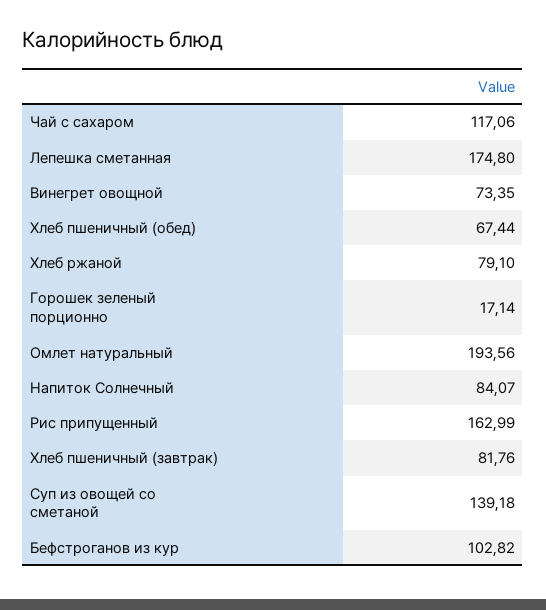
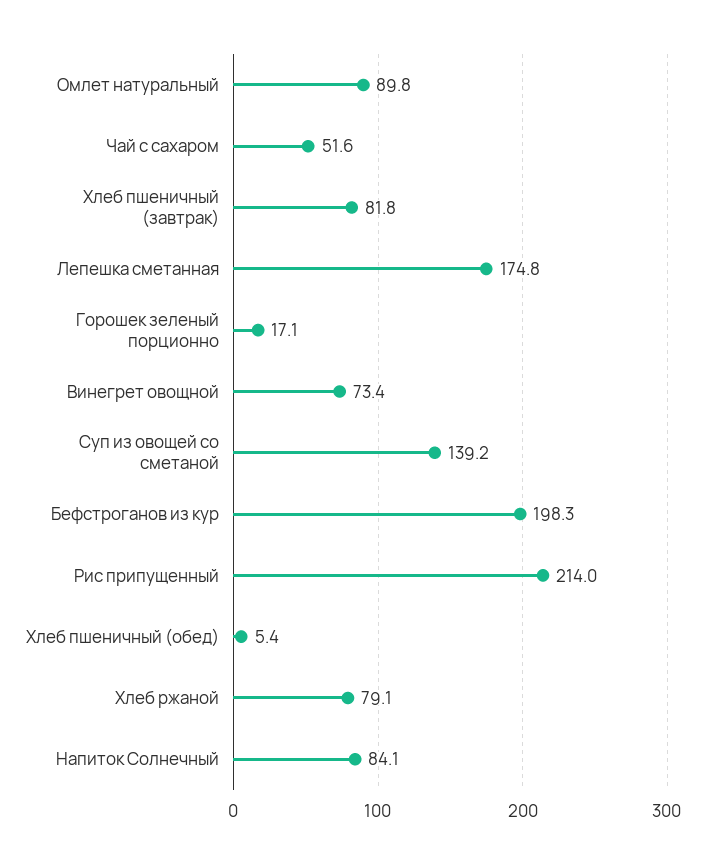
Чай с сахаром: 117.06 -> 51.6
Хлеб пшеничный (обед): 67.44 -> 5.4
Омлет натуральный: 193.56 -> 89.8
Рис припущенный: 162.99 -> 214
Бефстроганов из кур: 102.82 -> 198.3

